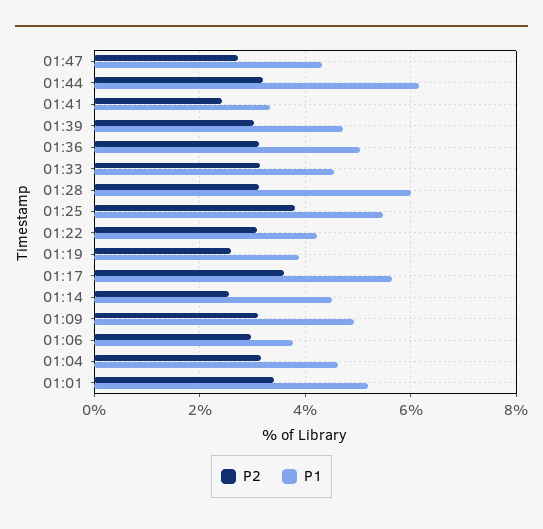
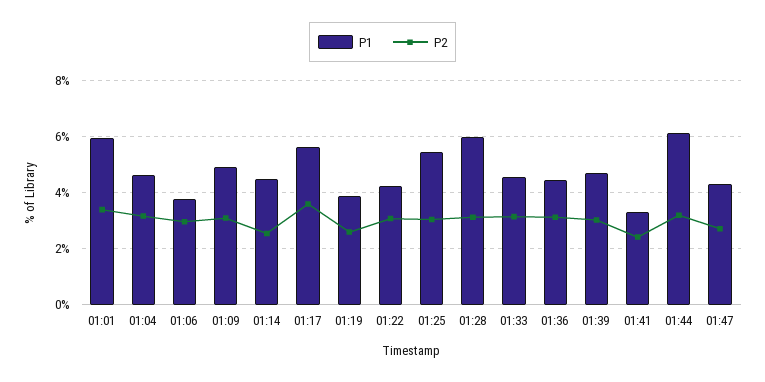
P1, 01:36: 5 -> 4.5
P2, 01:25: 3.8 -> 3
P1, 01:01: 5.2 -> 6

